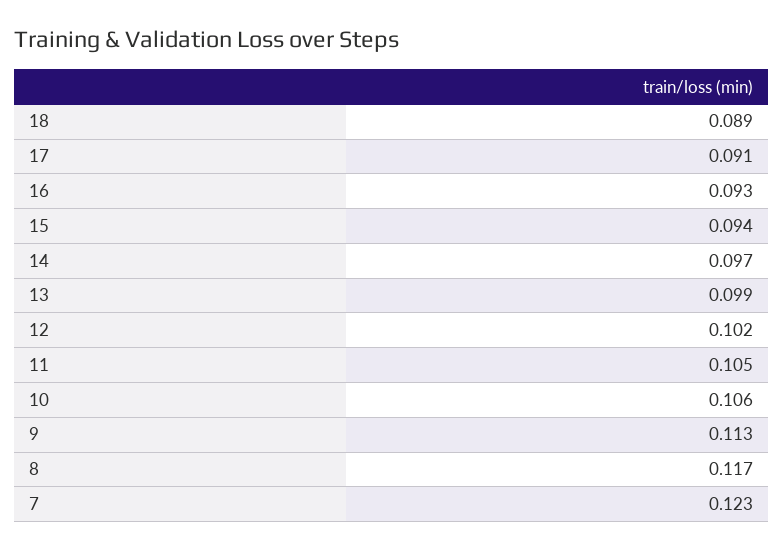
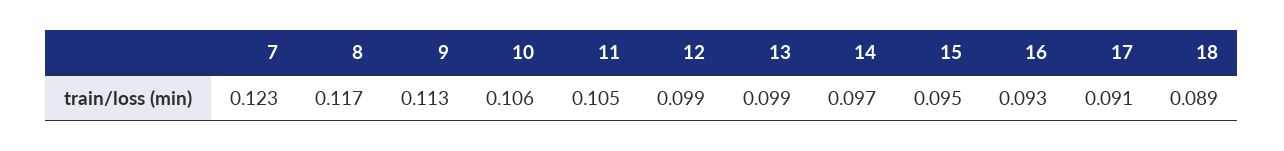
15: 0.094 -> 0.095
12: 0.102 -> 0.099

